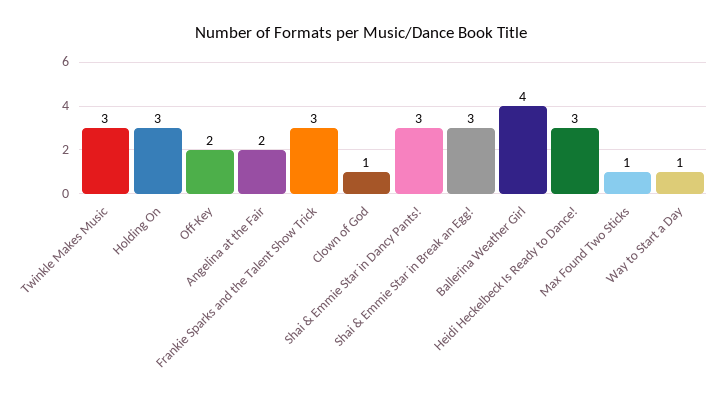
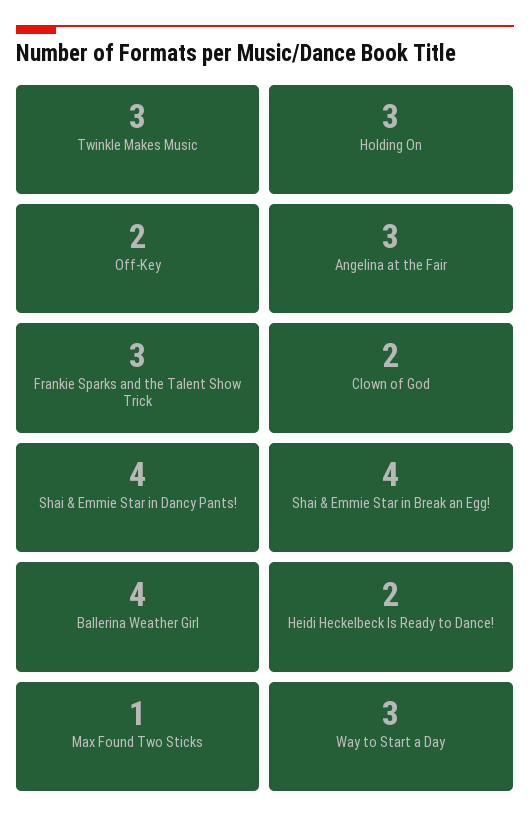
Angelina at the Fair: 2 -> 3
Clown of God: 1 -> 2
Shai & Emmie Star in Dancy Pants!: 3 -> 4
Shai & Emmie Star in Break an Egg!: 3 -> 4
Heidi Heckelbeck Is Ready to Dance!: 3 -> 2
Way to Start a Day: 1 -> 3

